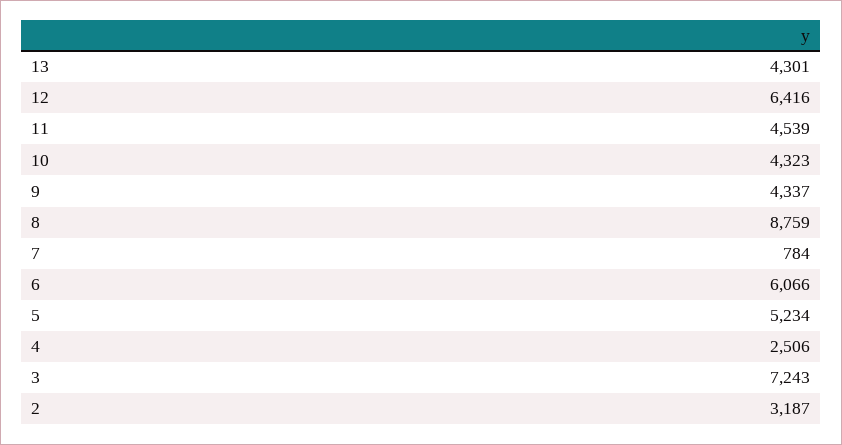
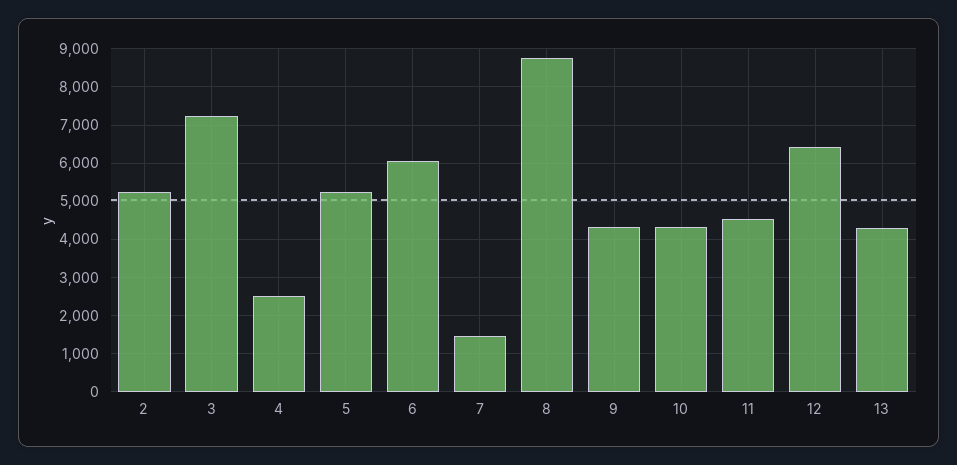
7: 784 -> 1400
2: 3187 -> 5200

